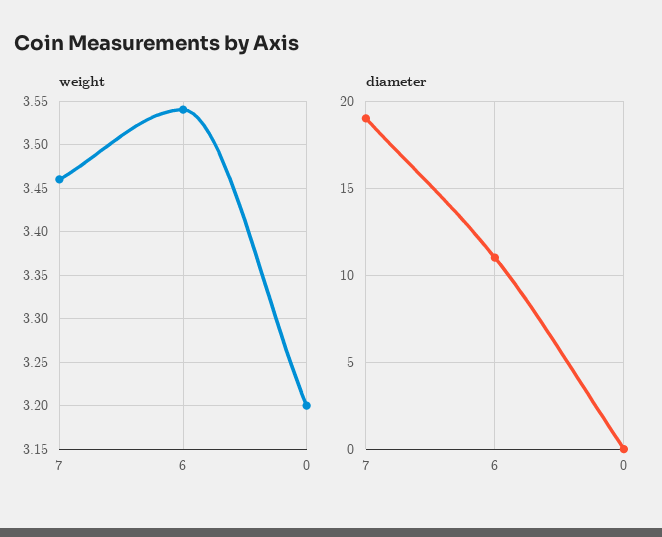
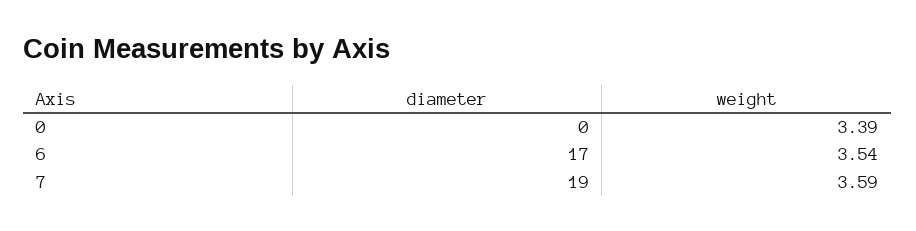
weight, 7: 3.46 -> 3.59
weight, 0: 3.2 -> 3.39
diameter, 6: 11 -> 17

